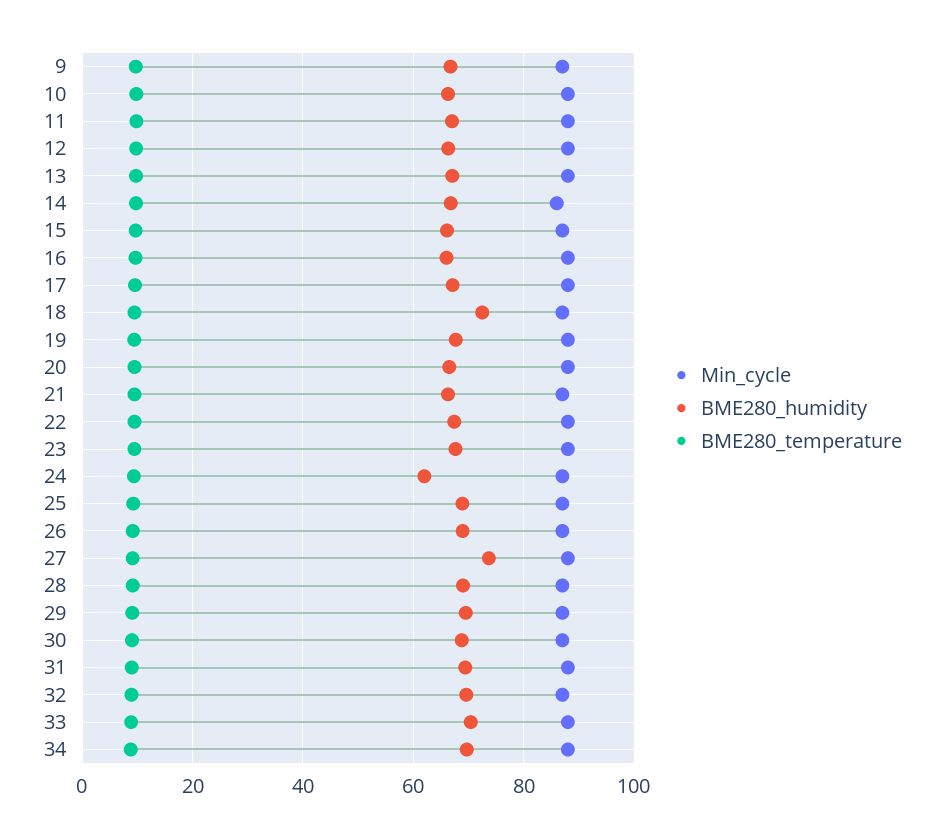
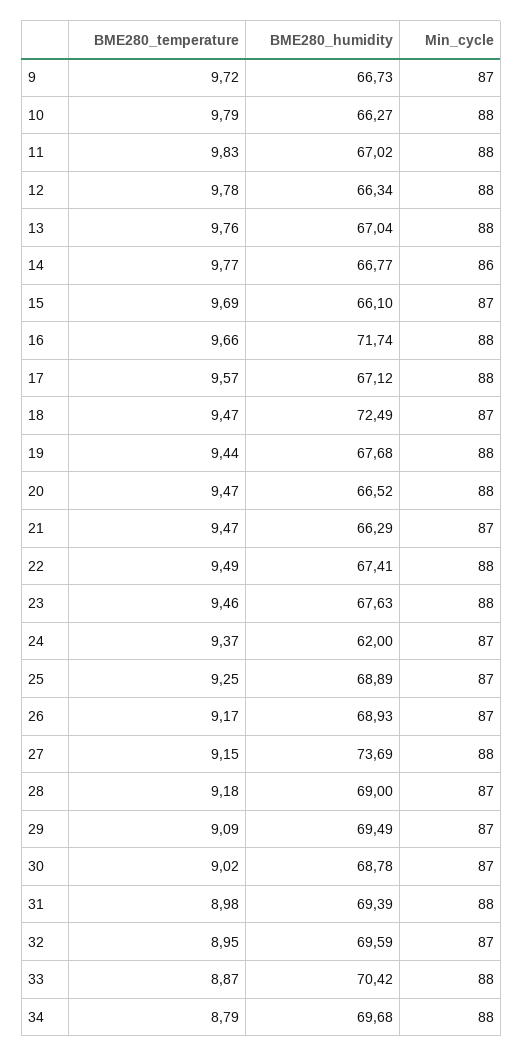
BME280_humidity, 16: 66 -> 71.74

